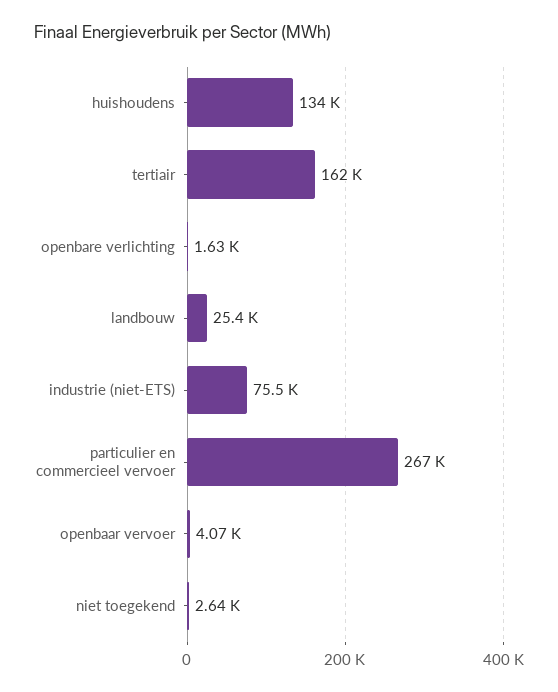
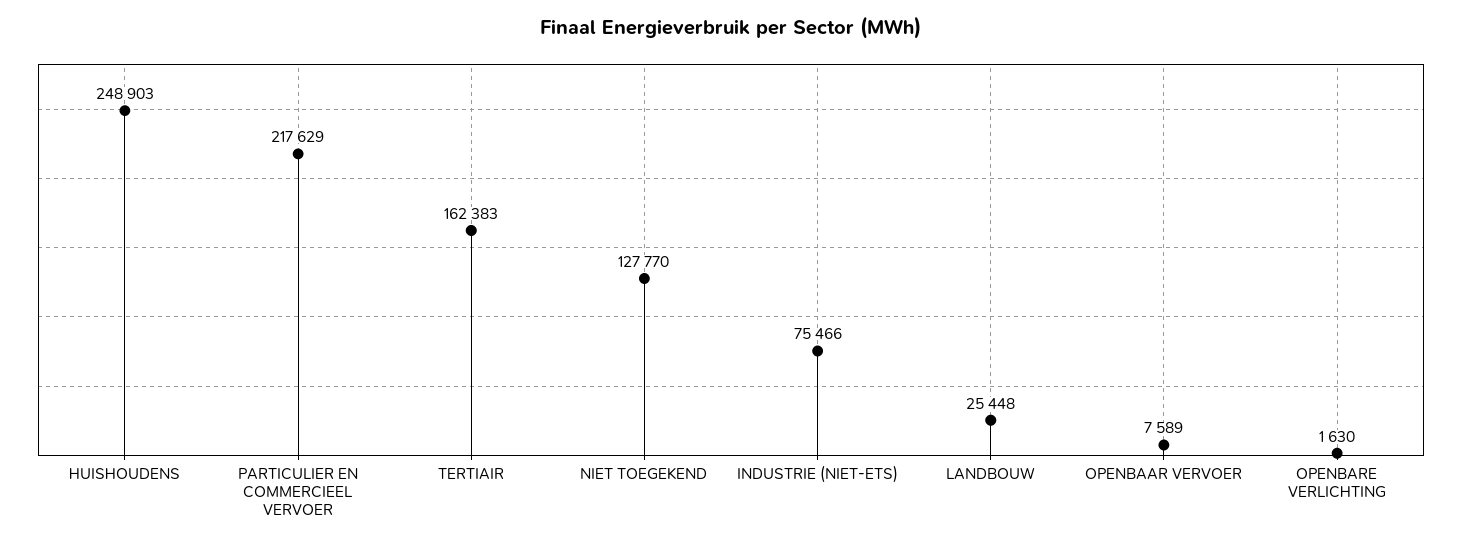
huishoudens: 134000 -> 248903
particulier en commercieel vervoer: 267000 -> 217629
openbaar vervoer: 4070 -> 7589
niet toegekend: 2640 -> 127770

